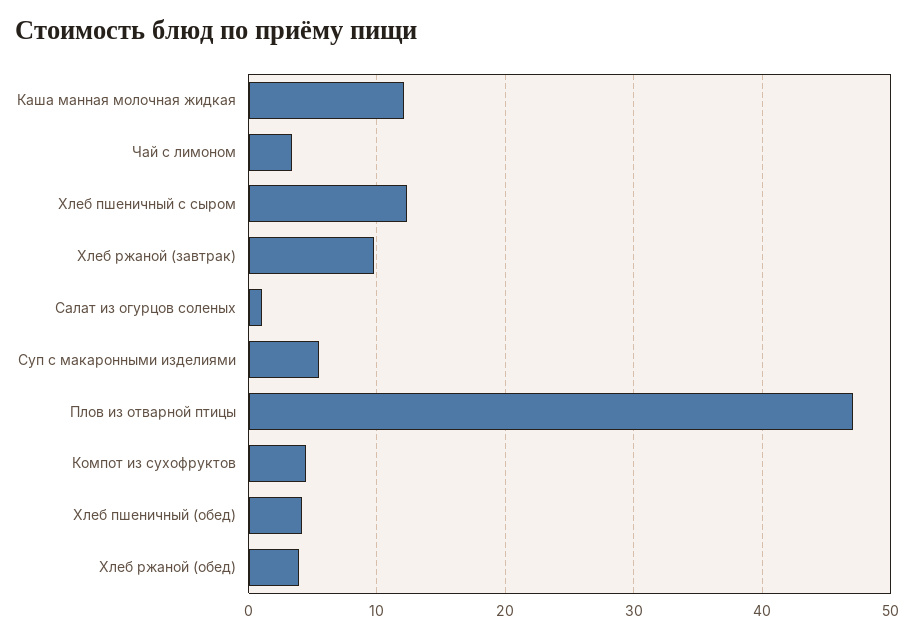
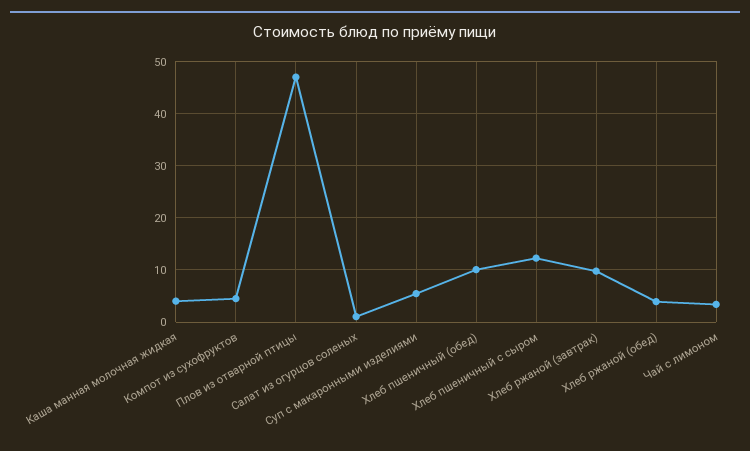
Каша манная молочная жидкая: 12 -> 4
Хлеб пшеничный (обед): 4 -> 10

